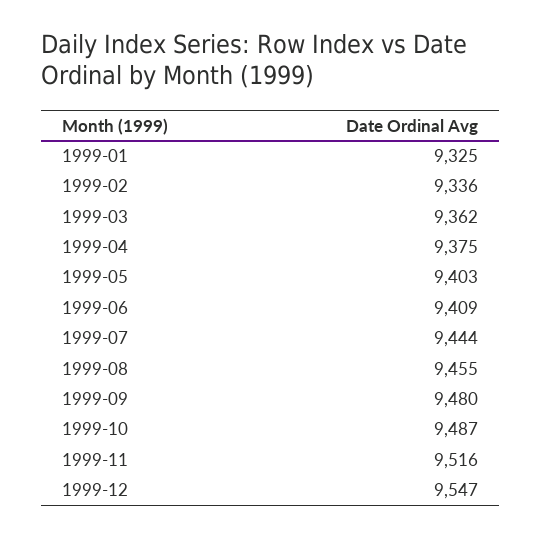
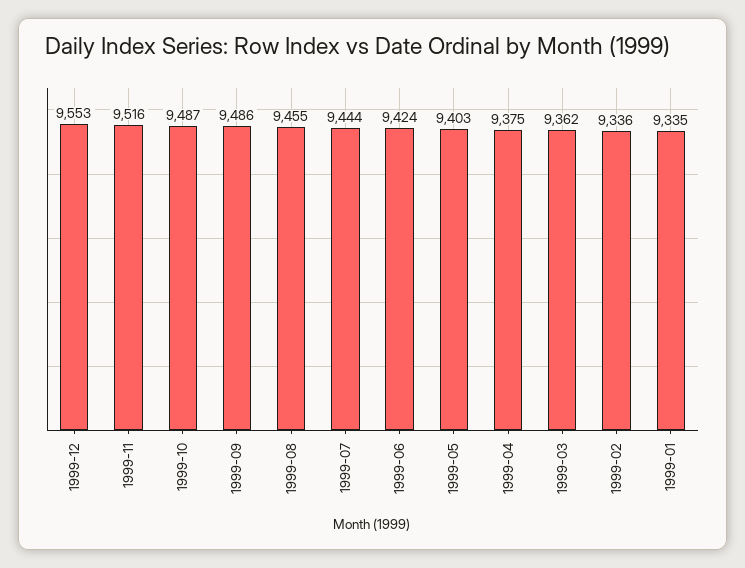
1999-01: 9325 -> 9335
1999-06: 9409 -> 9424
1999-09: 9480 -> 9486
1999-12: 9547 -> 9553

